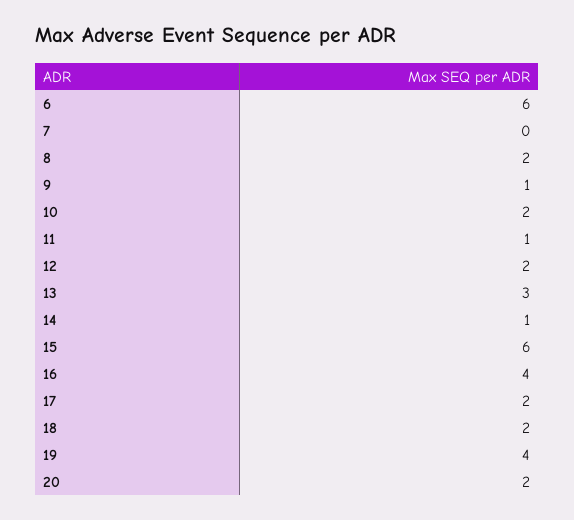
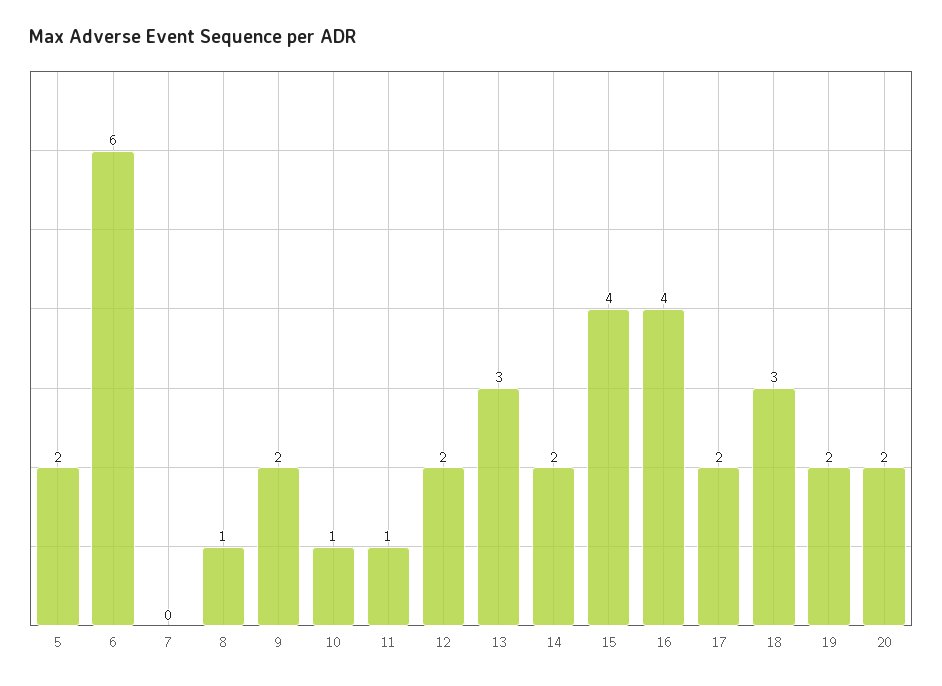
8: 2 -> 1
9: 1 -> 2
10: 2 -> 1
14: 1 -> 2
15: 6 -> 4
18: 2 -> 3
19: 4 -> 2
5: none -> 2

